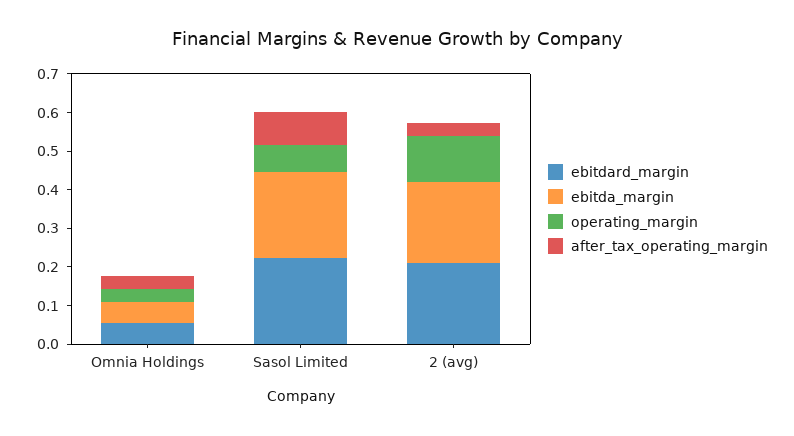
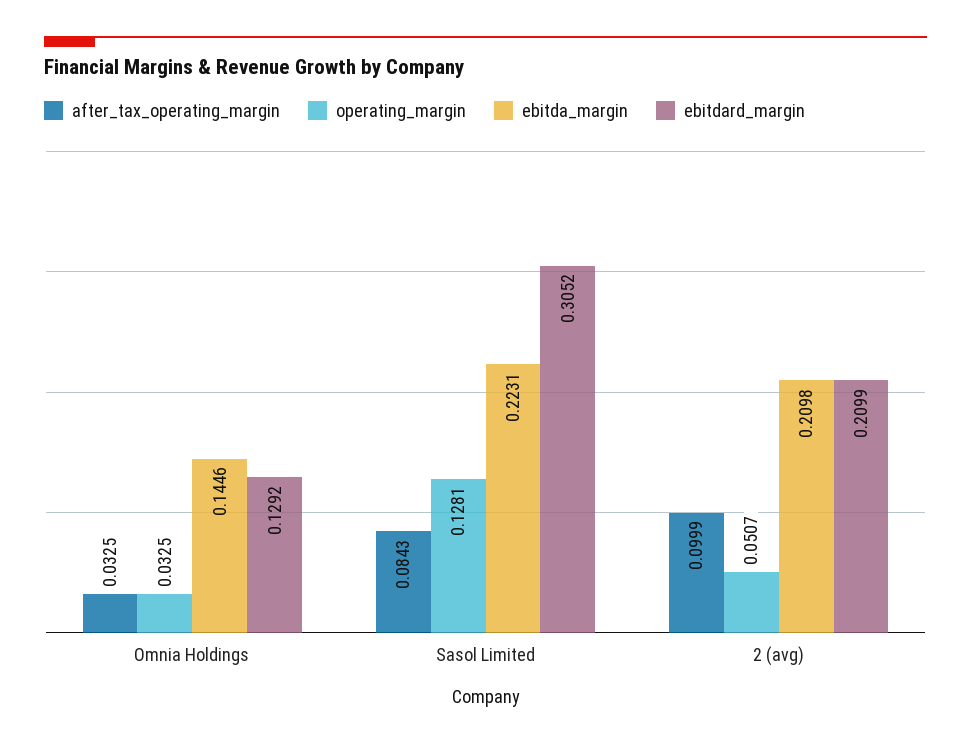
ebitdard_margin, Omnia Holdings: 0.05 -> 0.1292
ebitda_margin, Omnia Holdings: 0.05 -> 0.1446
ebitdard_margin, Sasol Limited: 0.225 -> 0.3052
operating_margin, Sasol Limited: 0.075 -> 0.1281
operating_margin, 2 (avg): 0.125 -> 0.0507
after_tax_operating_margin, 2 (avg): 0.025 -> 0.0999

